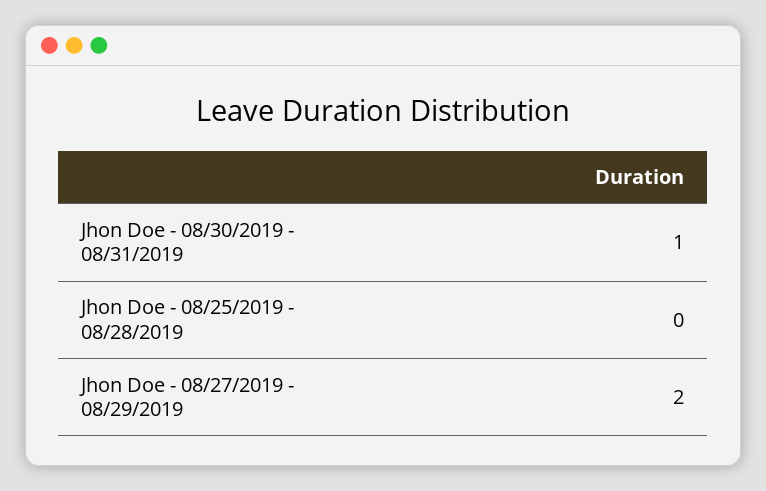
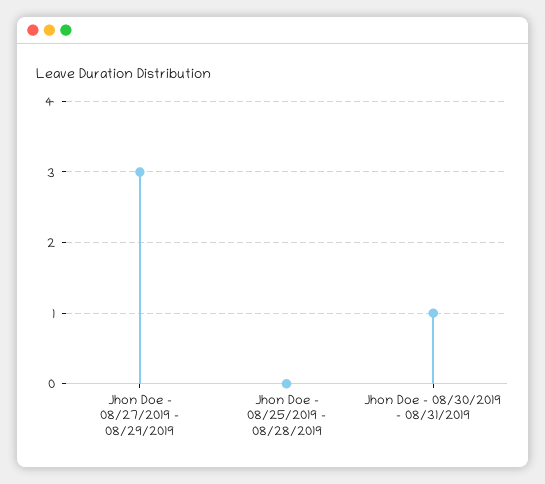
Jhon Doe - 08/27/2019 - 08/29/2019: 2 -> 3

